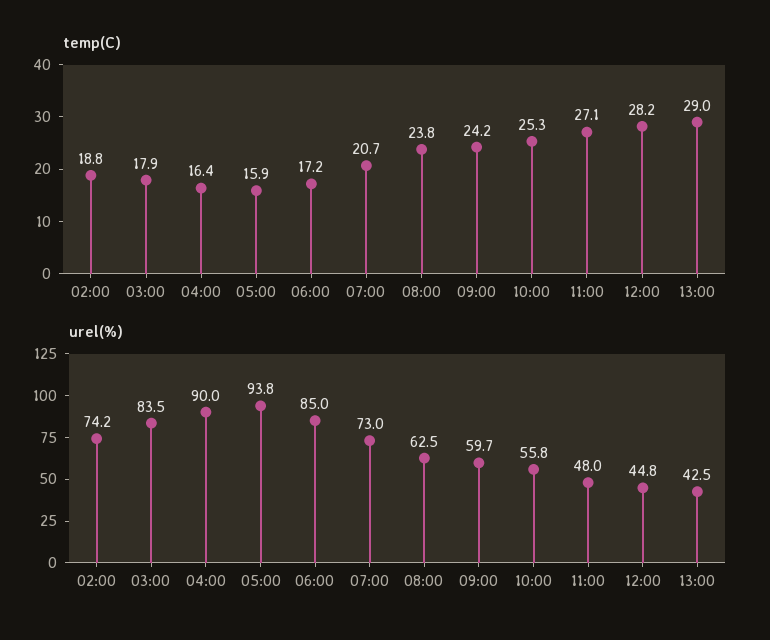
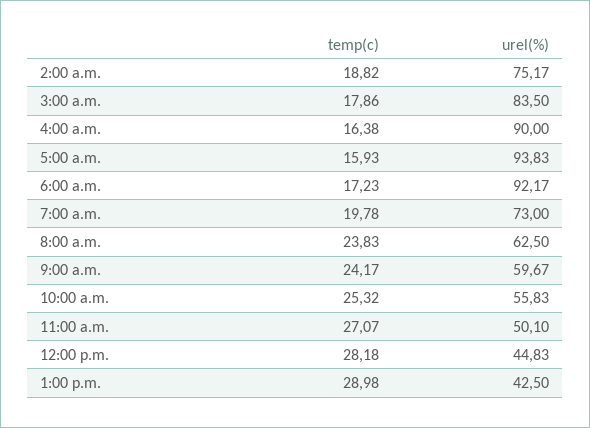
temp(C), 07:00: 20.7 -> 19.78
urel(%), 02:00: 74.2 -> 75.17
urel(%), 06:00: 85 -> 92.17
urel(%), 11:00: 48 -> 50.1

